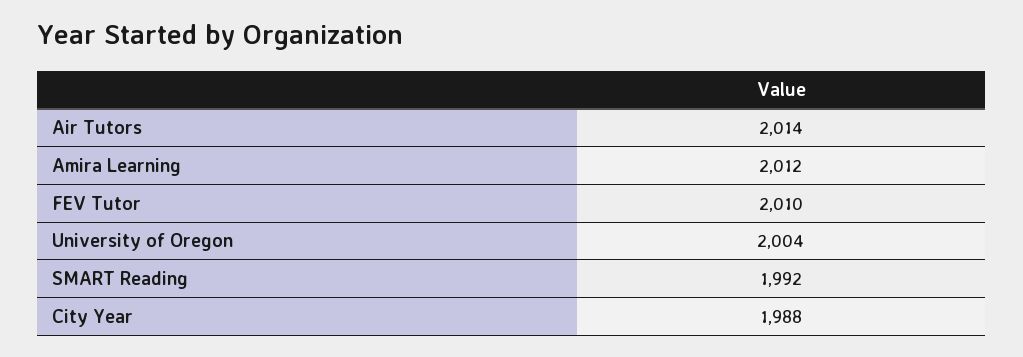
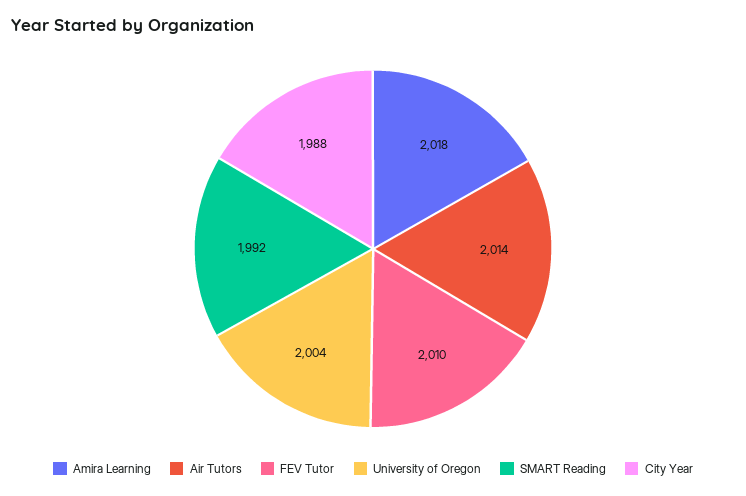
Amira Learning: 2012 -> 2018

